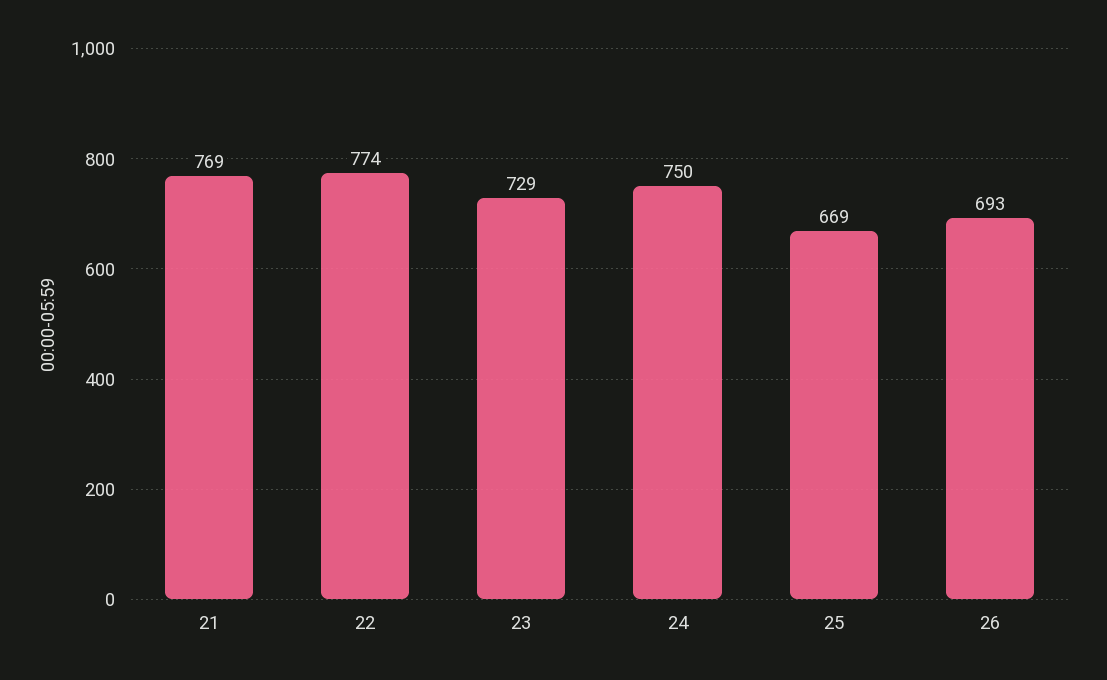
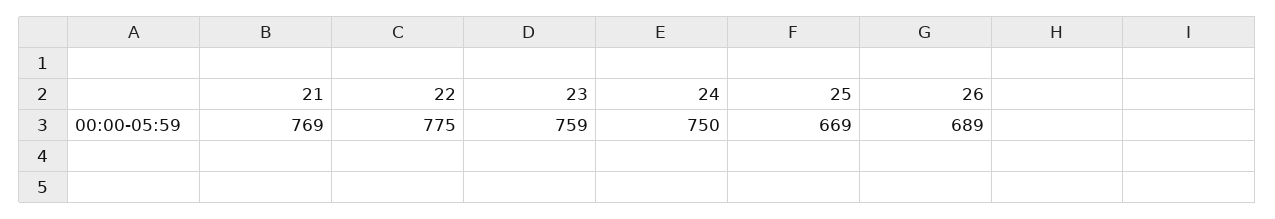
22: 774 -> 775
23: 729 -> 759
26: 693 -> 689

